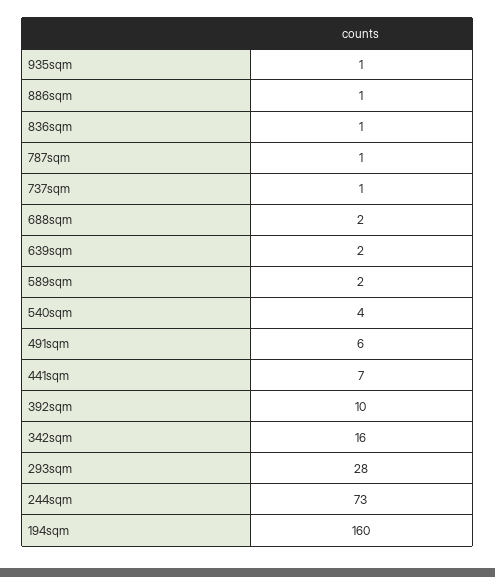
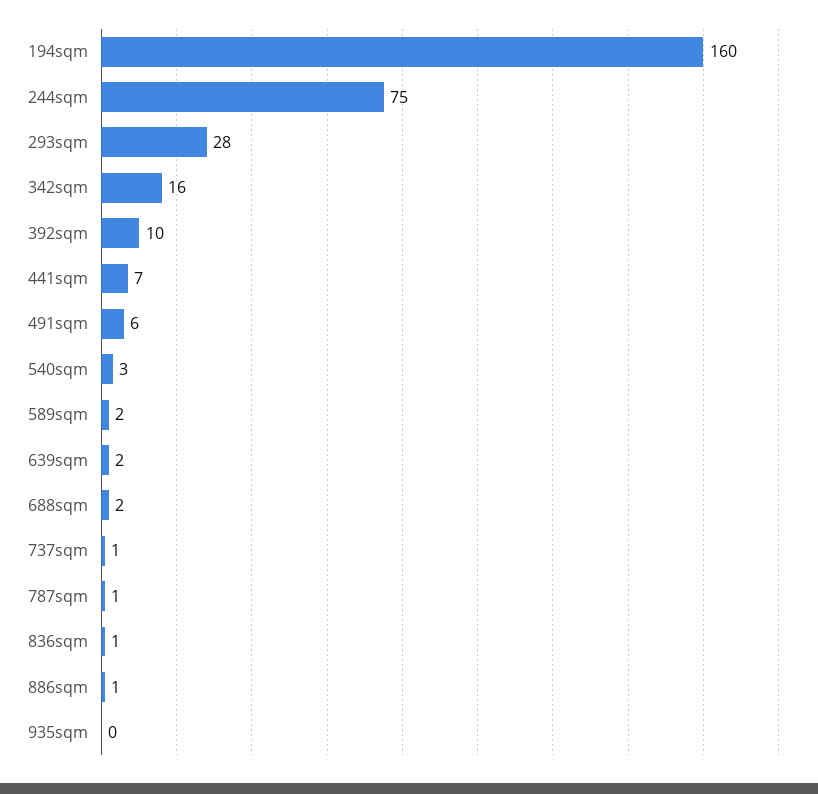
935sqm: 1 -> 0
540sqm: 4 -> 3
244sqm: 73 -> 75

